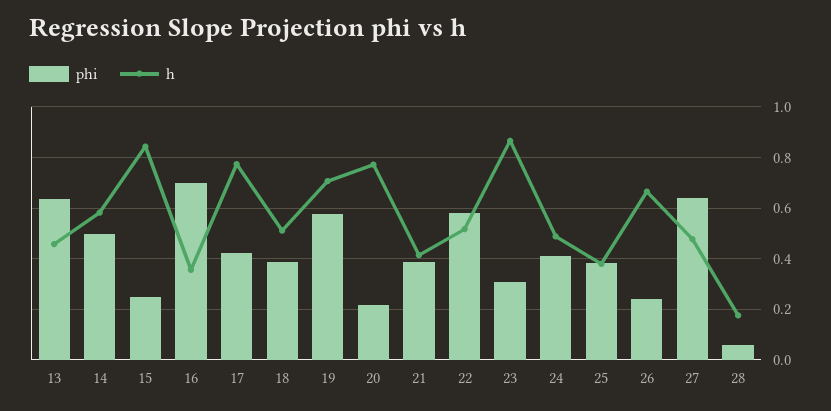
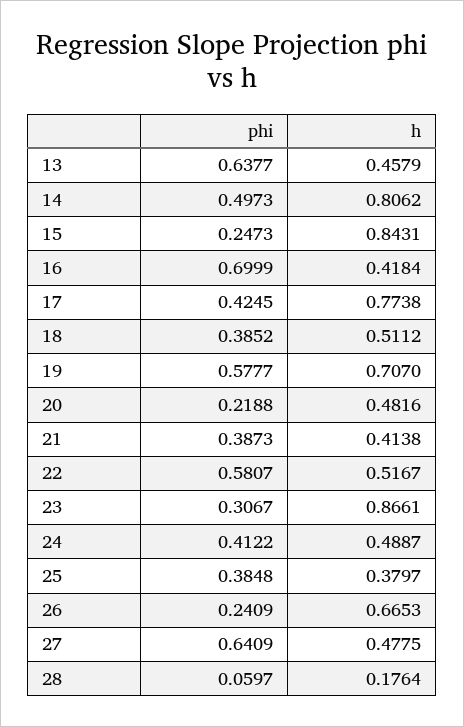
h, 14: 0.575 -> 0.8062
h, 16: 0.35 -> 0.4184
h, 20: 0.775 -> 0.4816

